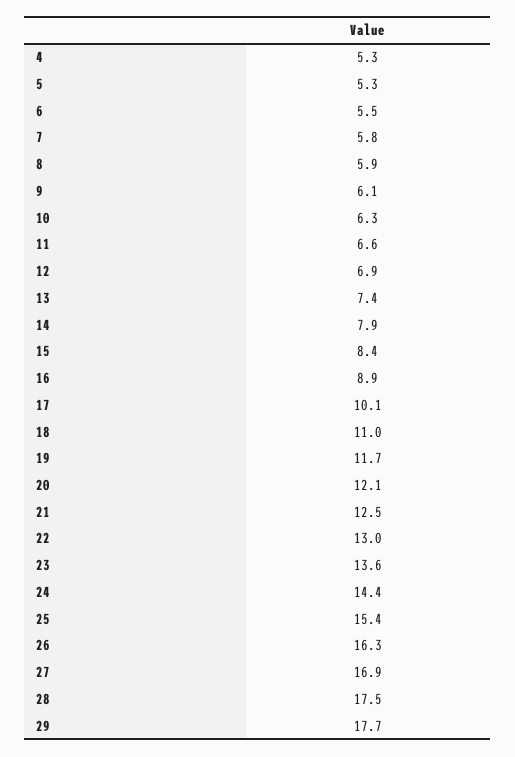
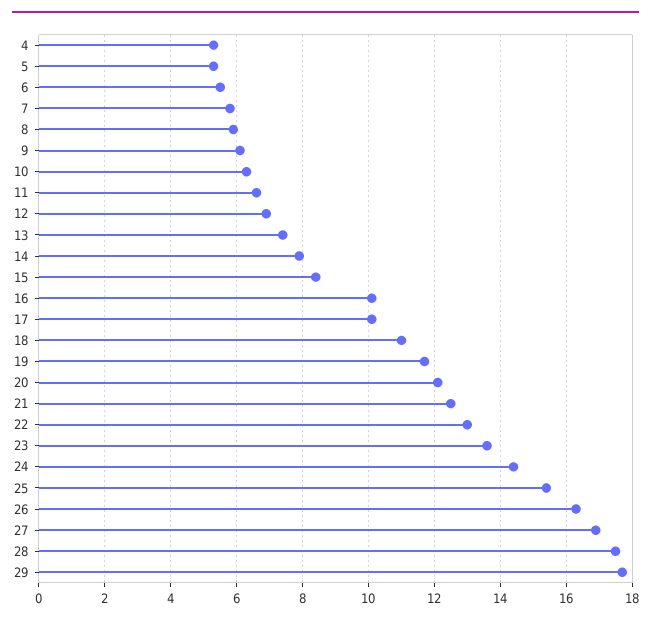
16: 8.9 -> 10

